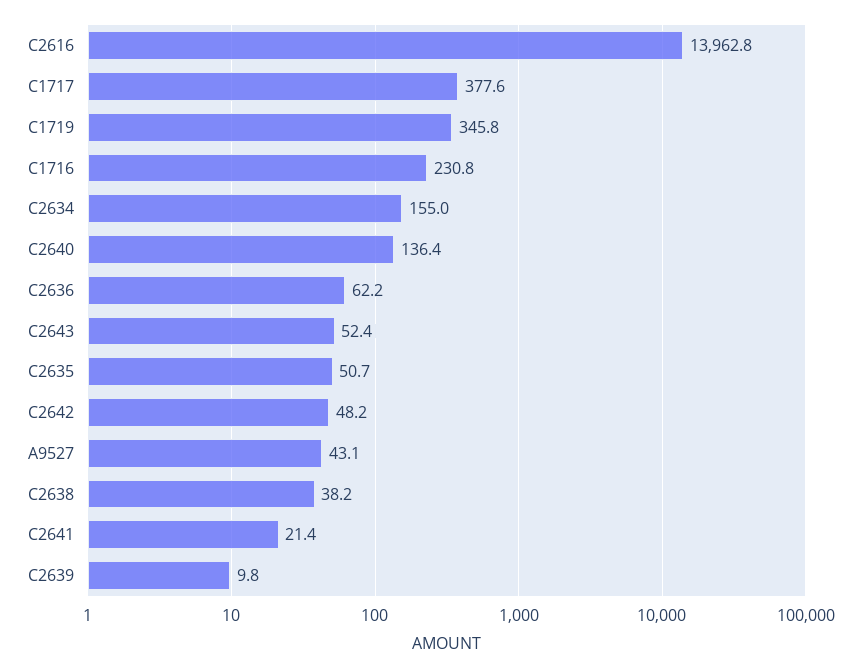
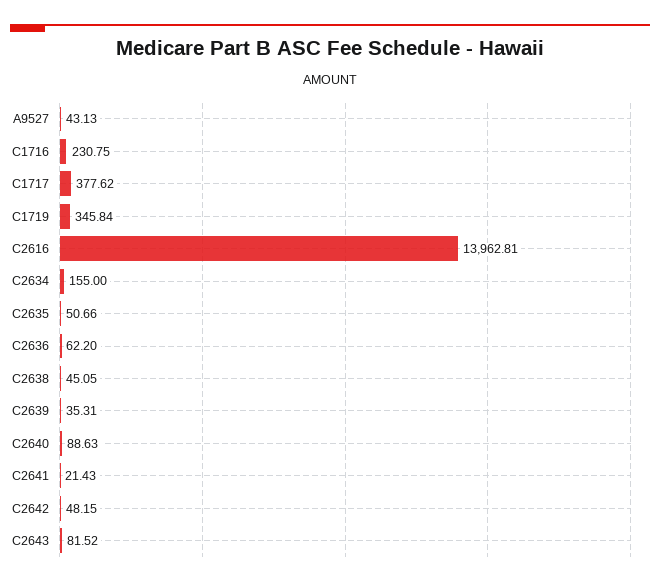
C2640: 136.4 -> 88.63
C2643: 52.4 -> 81.52
C2638: 38.2 -> 45.05
C2639: 9.8 -> 35.31

